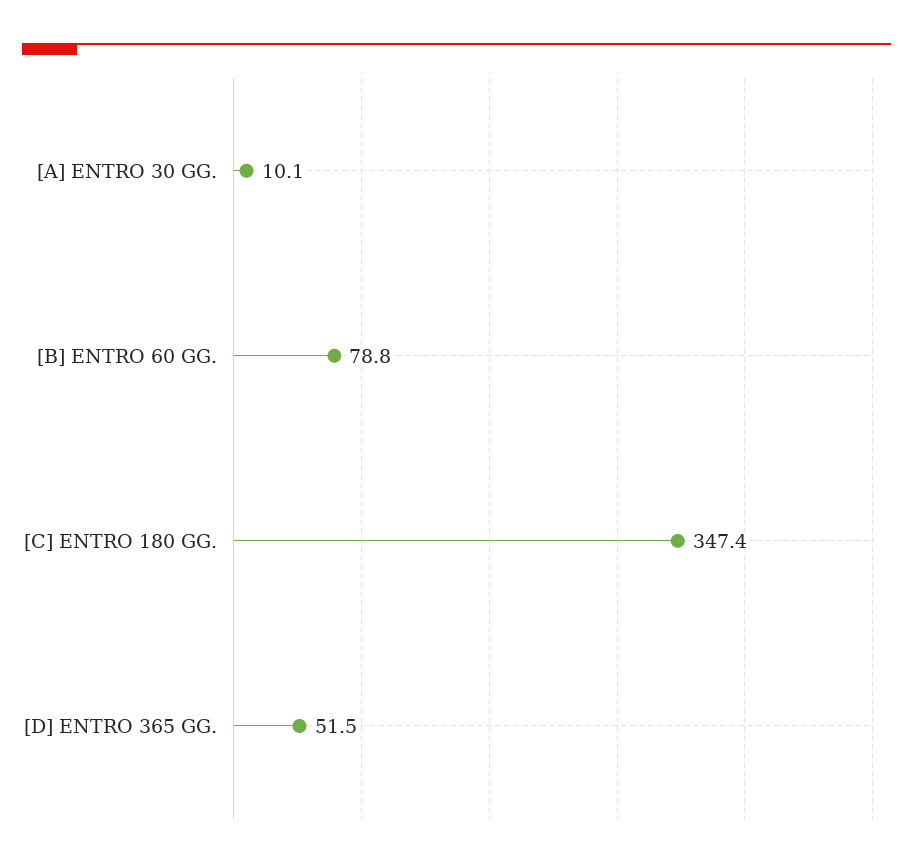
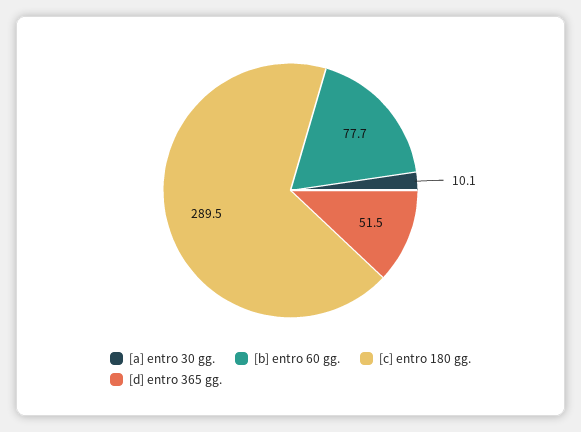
[B] ENTRO 60 GG.: 78.8 -> 77.7
[C] ENTRO 180 GG.: 347.4 -> 289.5

